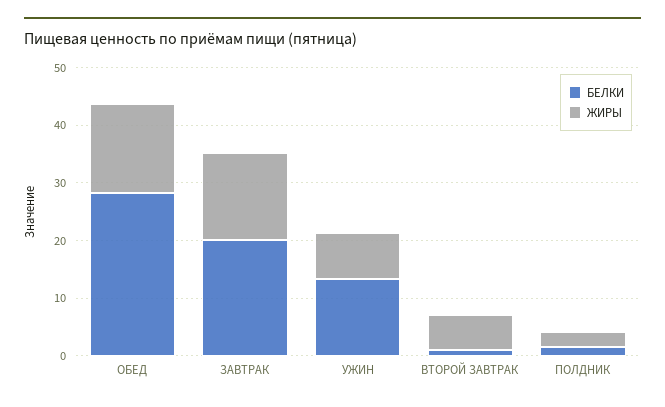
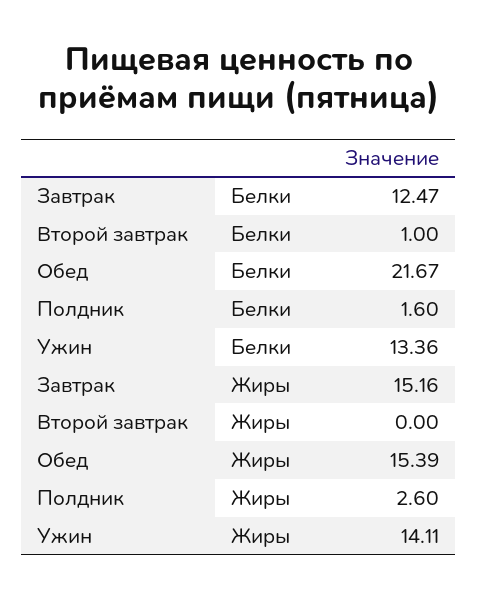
БЕЛКИ, ОБЕД: 28 -> 21.67
БЕЛКИ, ЗАВТРАК: 20 -> 12.47
ЖИРЫ, УЖИН: 8 -> 14.11
ЖИРЫ, ВТОРОЙ ЗАВТРАК: 6 -> 0

